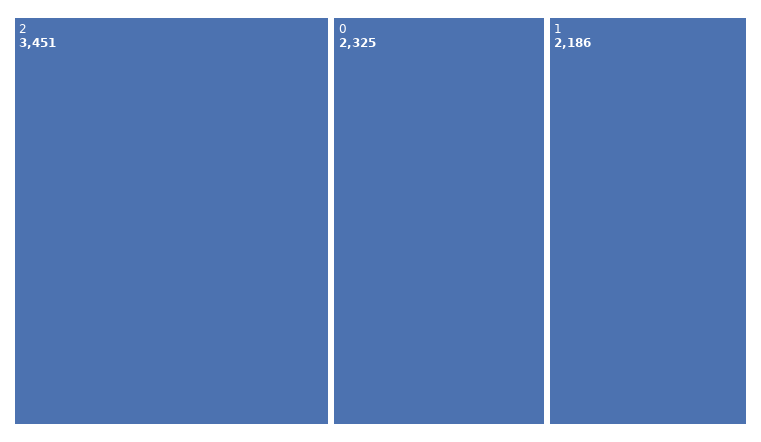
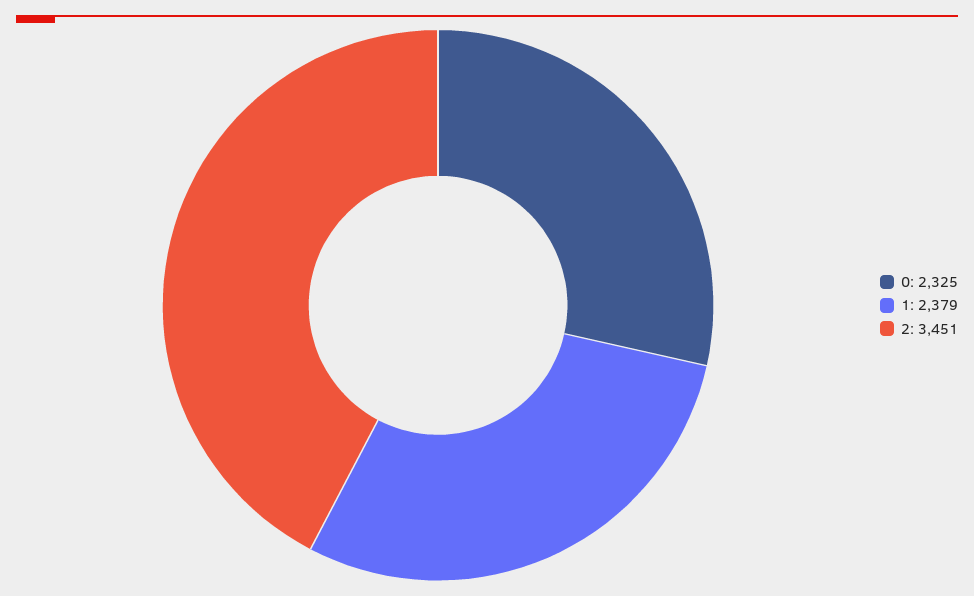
1: 2186 -> 2379

